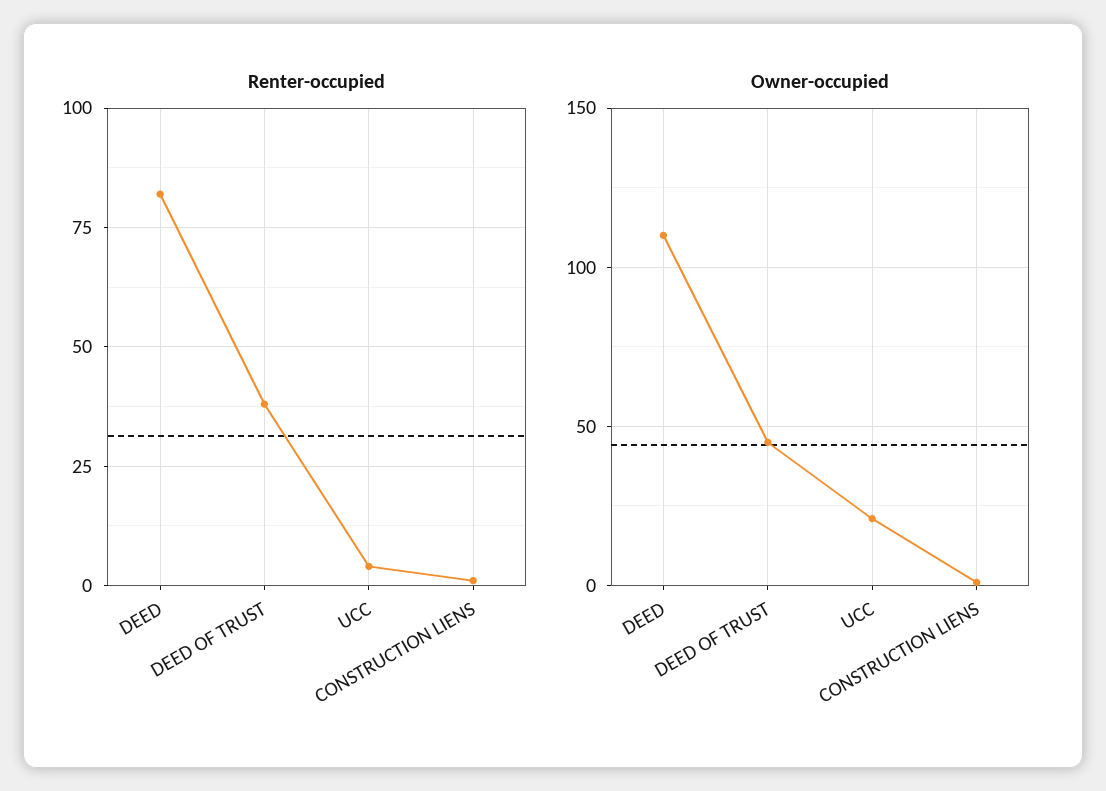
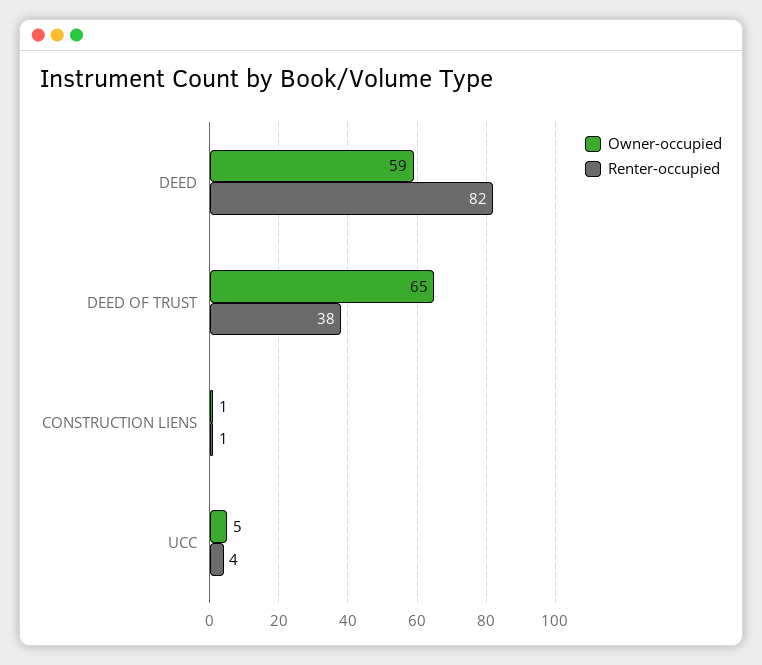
Owner-occupied, DEED: 110 -> 59
Owner-occupied, DEED OF TRUST: 45 -> 65
Owner-occupied, UCC: 20 -> 5

